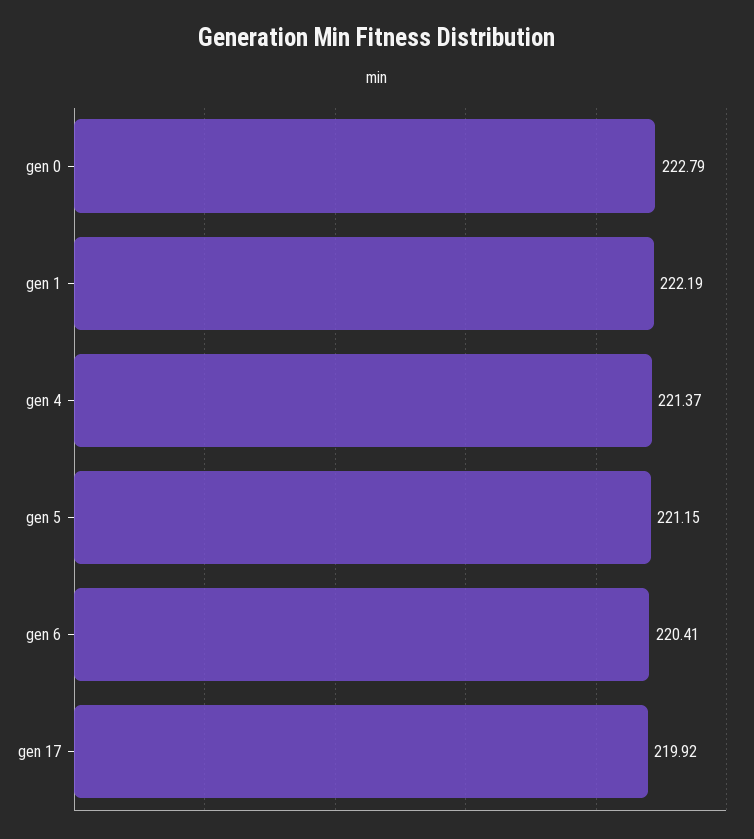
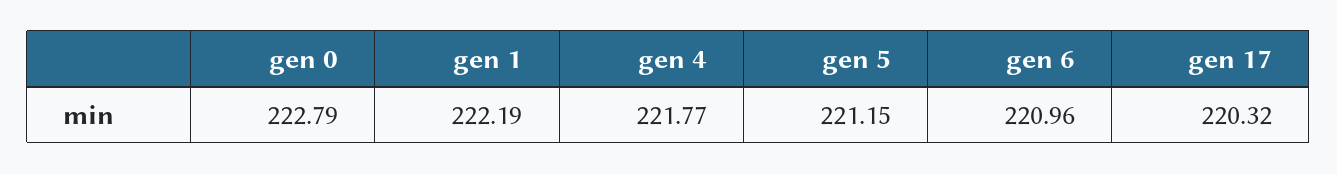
gen 4: 221.37 -> 221.77
gen 6: 220.41 -> 220.96
gen 17: 219.92 -> 220.32

